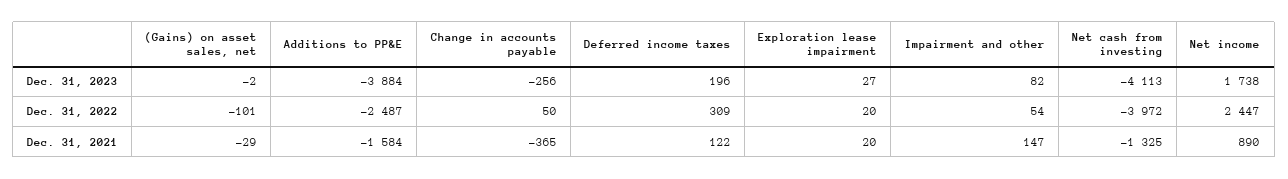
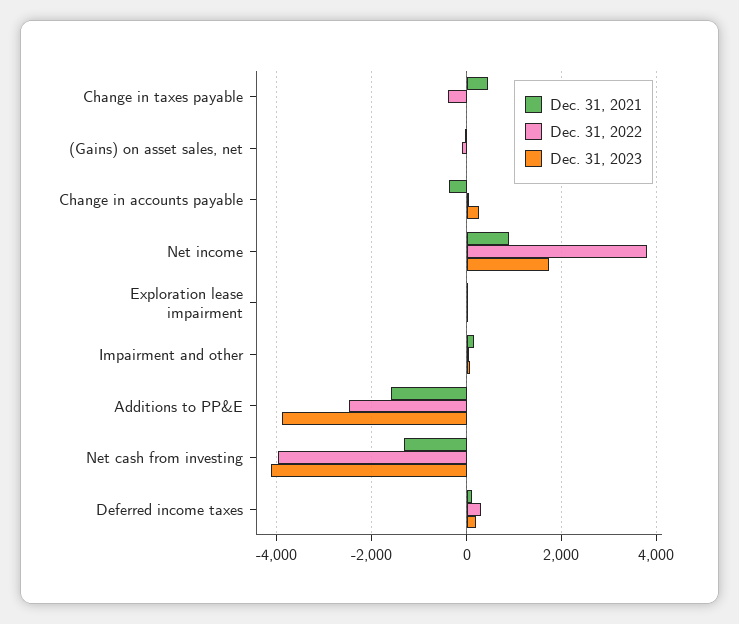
Dec. 31, 2023, Change in accounts payable: -256 -> 200
Dec. 31, 2022, Net income: 2447 -> 3800
Dec. 31, 2021, Change in taxes payable: none -> 400
Dec. 31, 2022, Change in taxes payable: none -> -400
Dec. 31, 2023, Change in taxes payable: none -> 0

